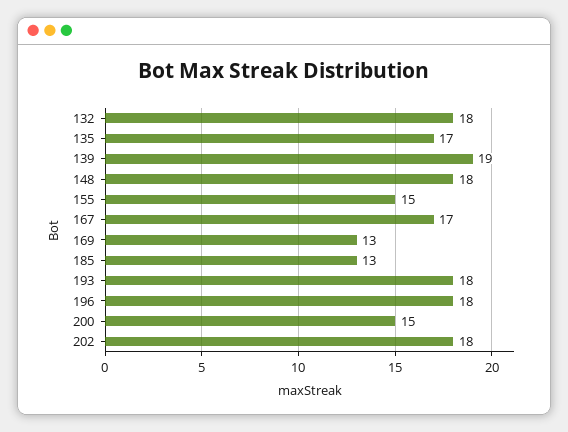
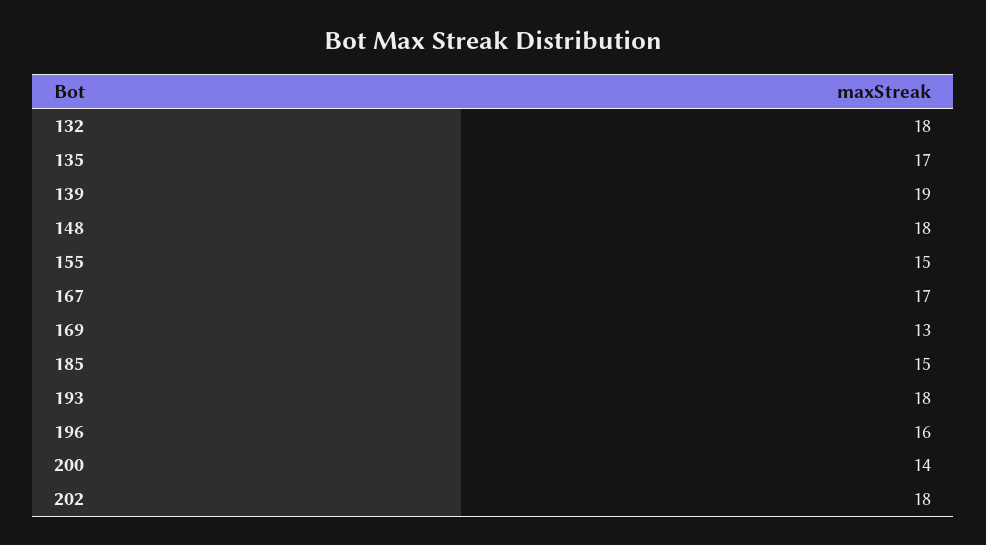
185: 13 -> 15
196: 18 -> 16
200: 15 -> 14

